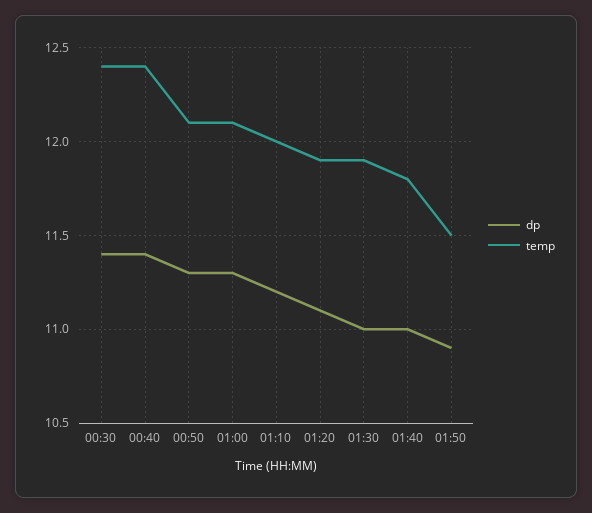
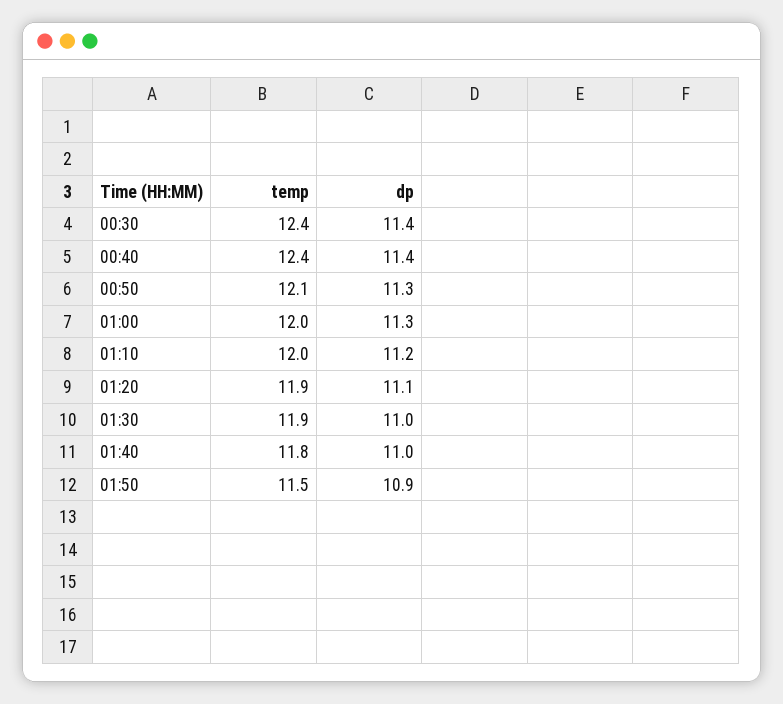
temp, 01:00: 12.1 -> 12

